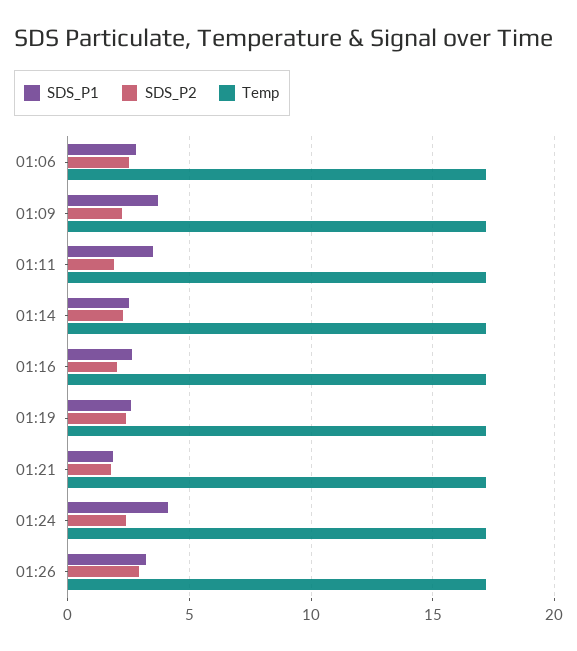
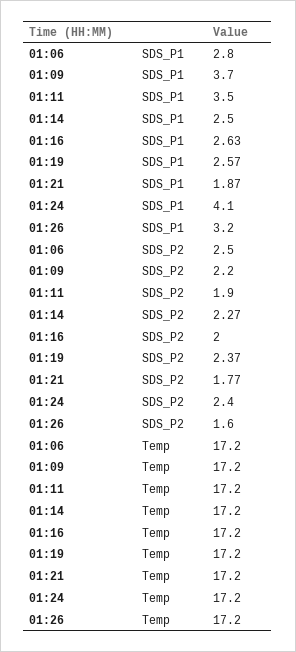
SDS_P2, 01:26: 3 -> 1.6

